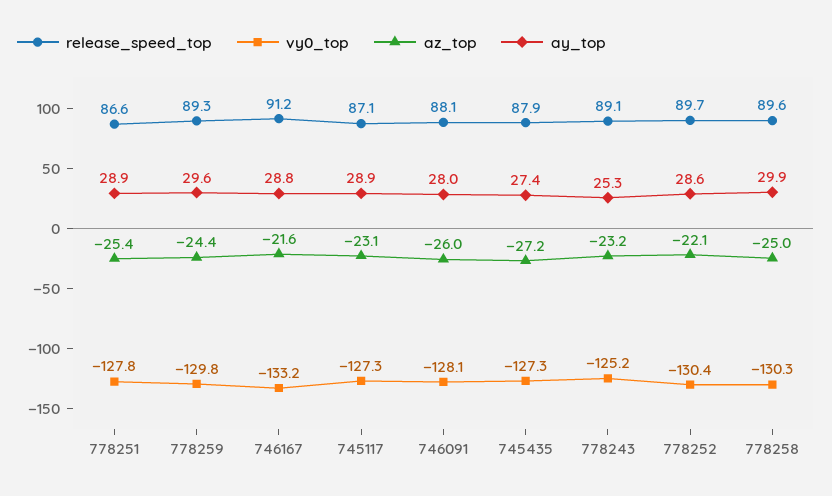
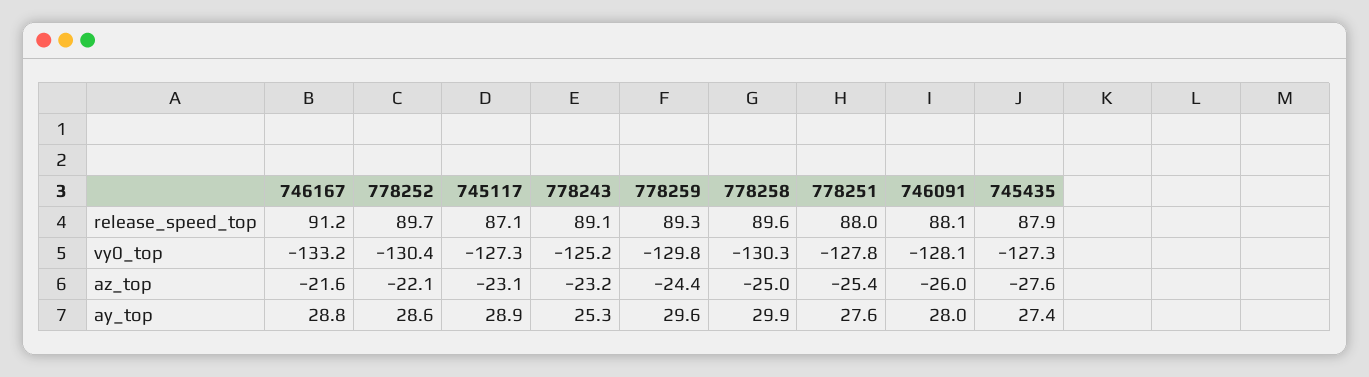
release_speed_top, 778251: 86.6 -> 88
ay_top, 778251: 28.9 -> 27.6
az_top, 745435: -27.2 -> -27.6

